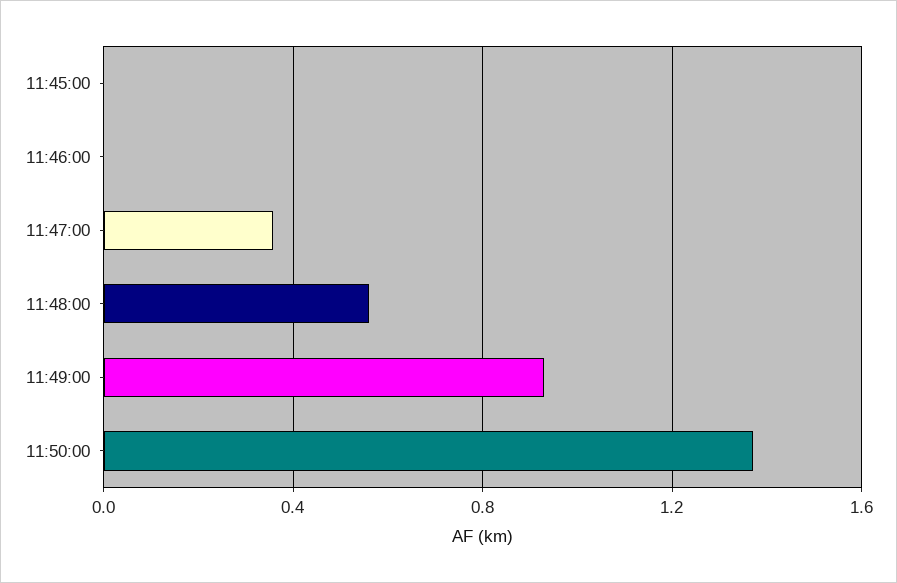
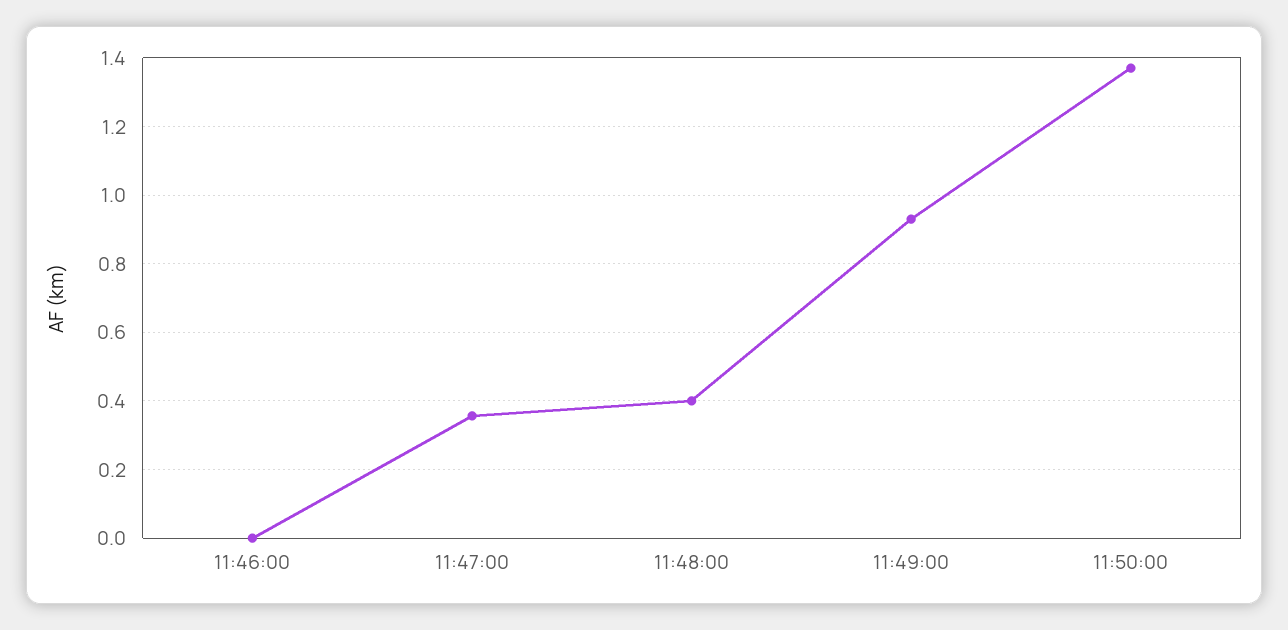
11:45:00: 0 -> none
11:48:00: 0.55 -> 0.4

